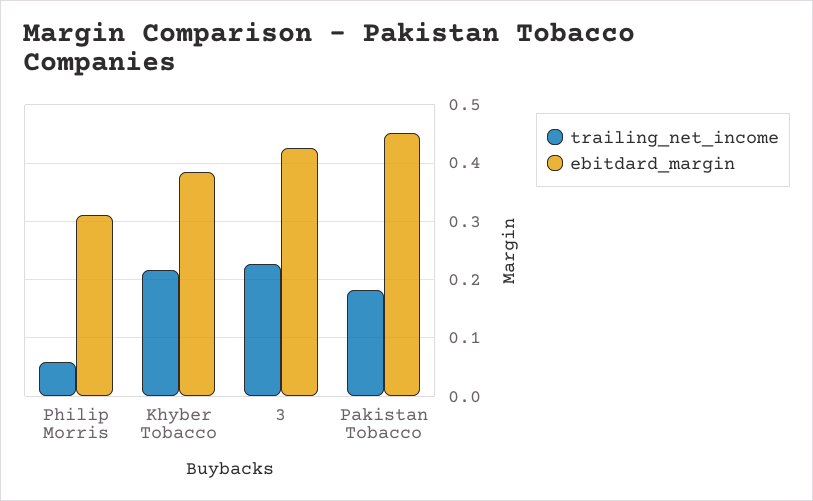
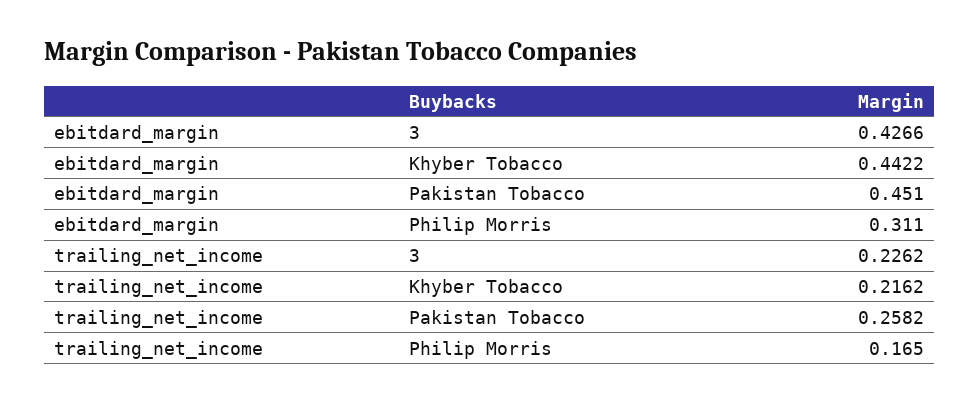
trailing_net_income, Philip Morris: 0.06 -> 0.165
ebitdard_margin, Khyber Tobacco: 0.38 -> 0.4422
trailing_net_income, Pakistan Tobacco: 0.18 -> 0.2582

